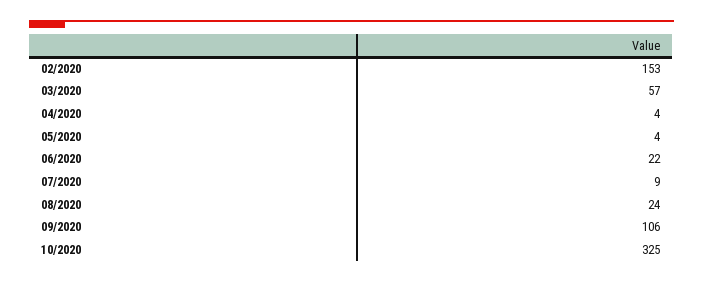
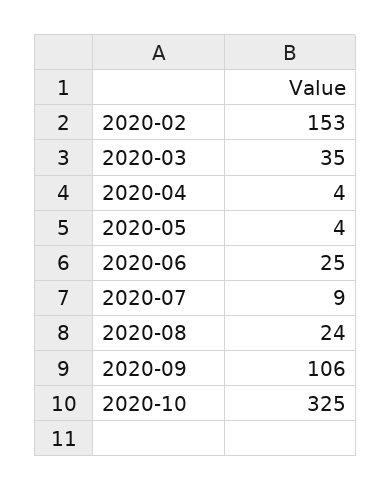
03/2020: 57 -> 35
06/2020: 22 -> 25

